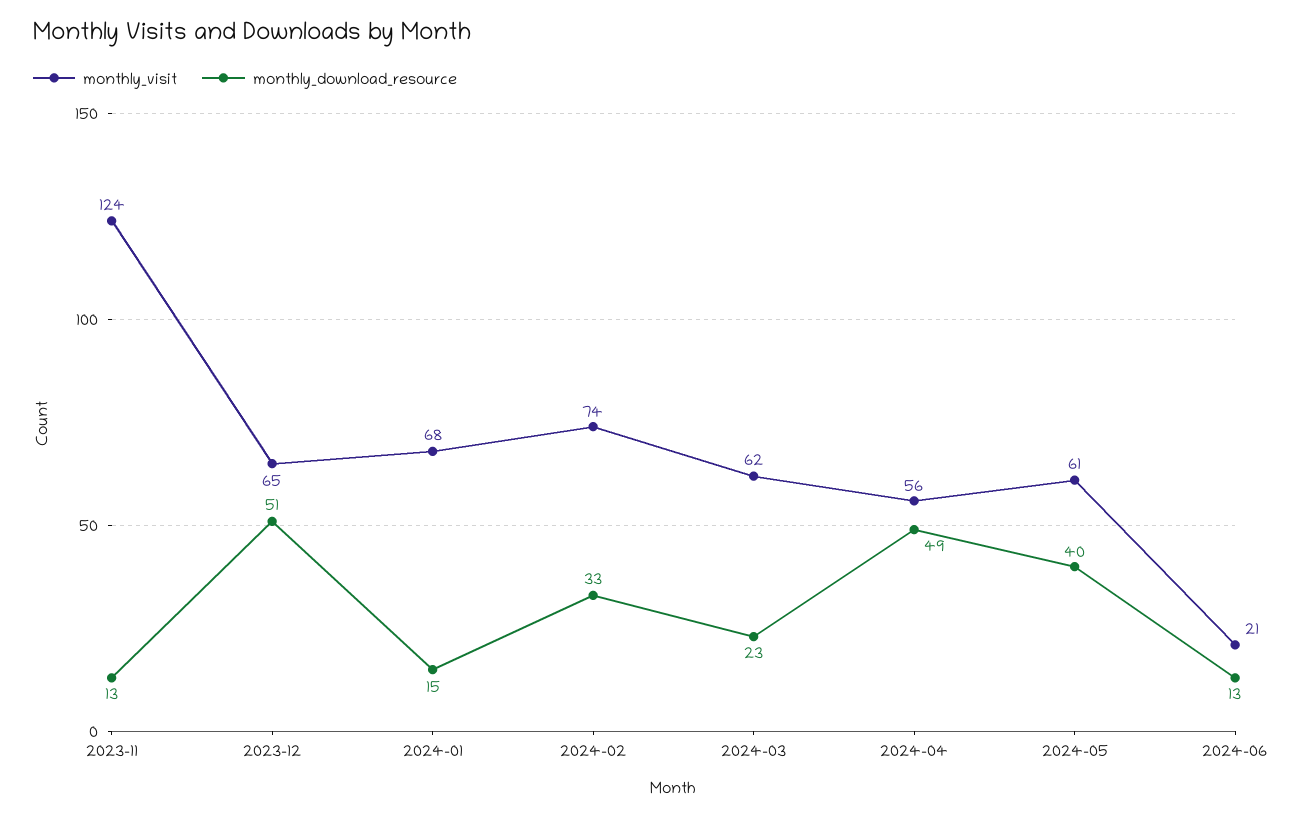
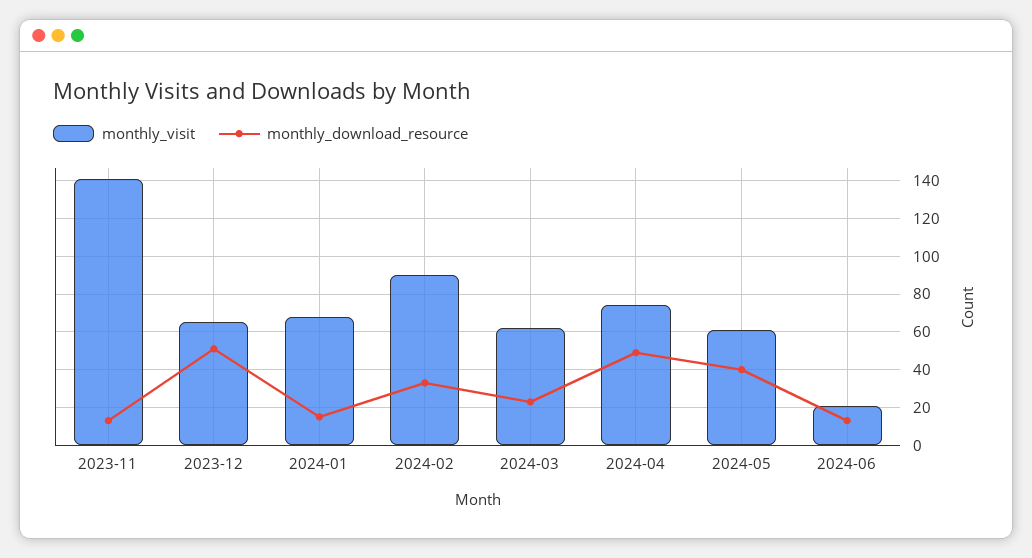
monthly_visit, 2023-11: 124 -> 140
monthly_visit, 2024-02: 74 -> 90
monthly_visit, 2024-04: 56 -> 75

